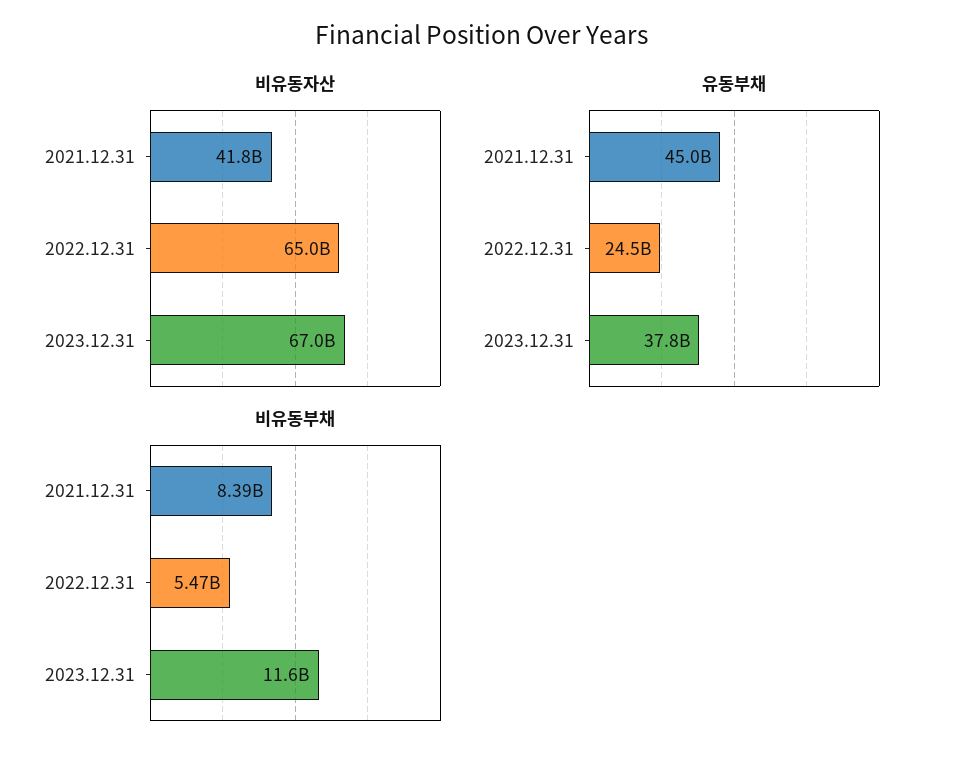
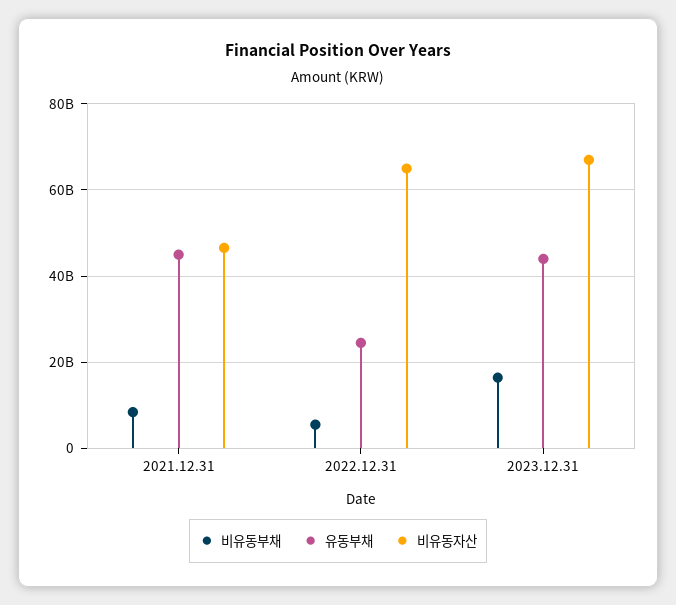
비유동자산, 2021.12.31: 41800000000 -> 46000000000
유동부채, 2023.12.31: 37800000000 -> 44000000000
비유동부채, 2023.12.31: 11600000000 -> 16000000000

